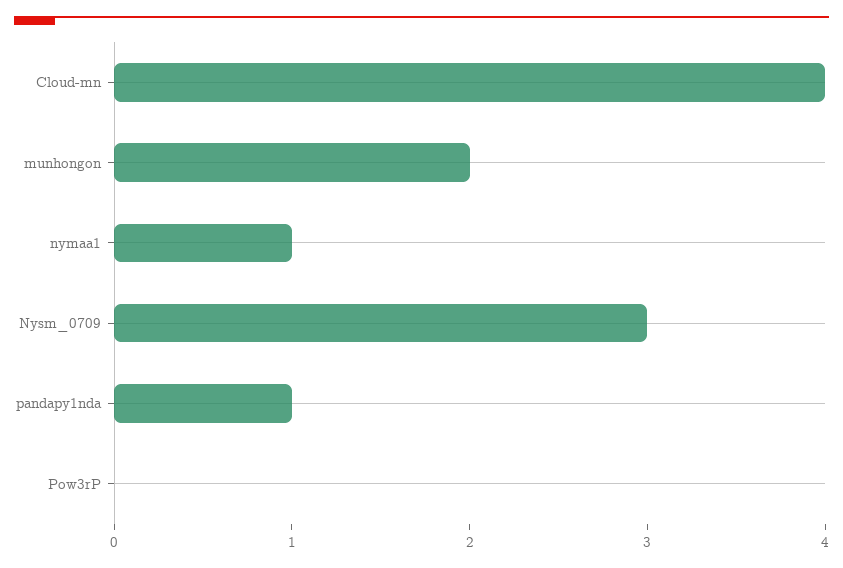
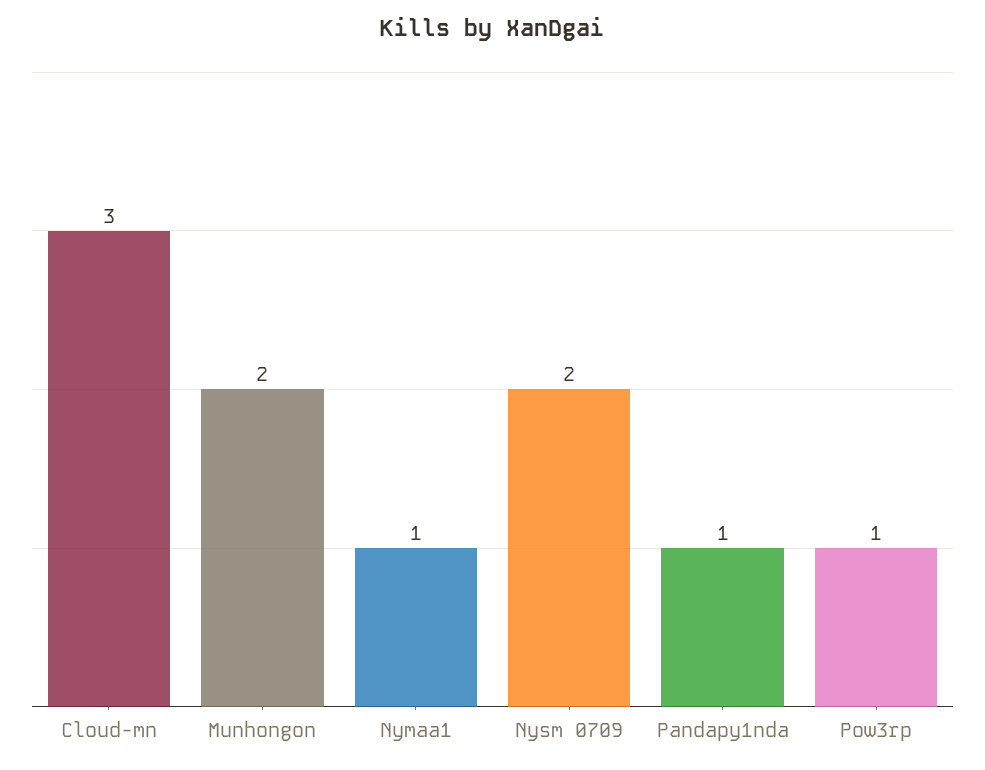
Cloud-mn: 4 -> 3
Nysm_0709: 3 -> 2
Pow3rP: 0 -> 1

